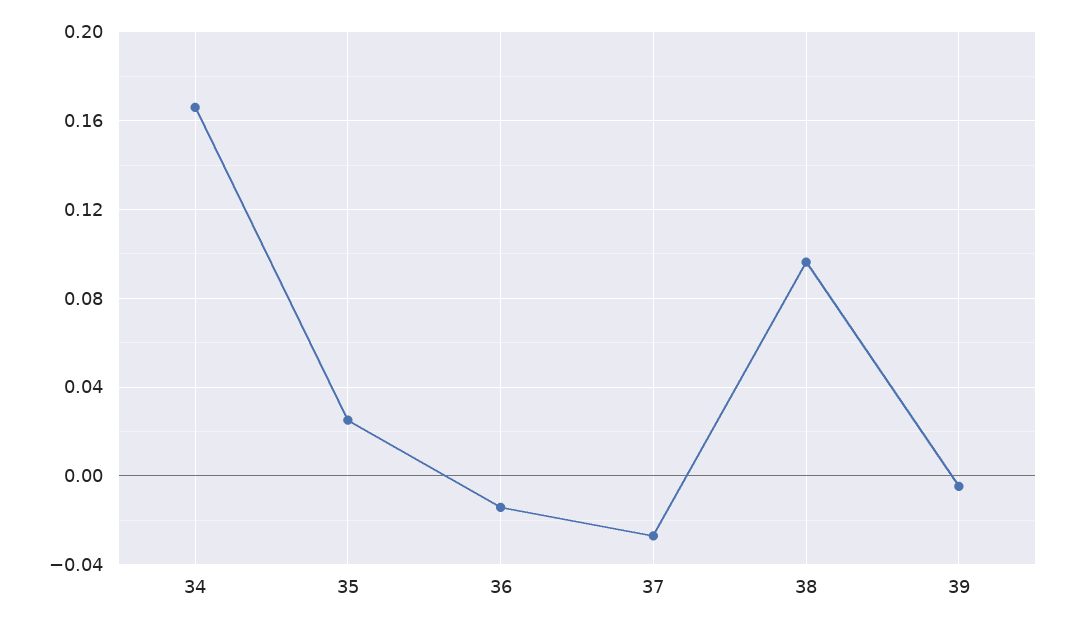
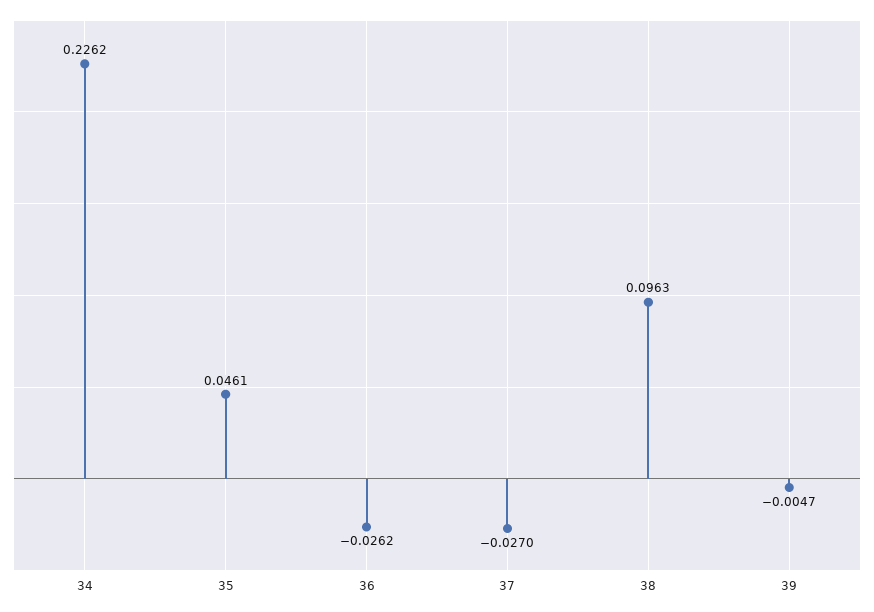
34: 0.165 -> 0.2262
35: 0.025 -> 0.0461
36: -0.015 -> -0.0262

